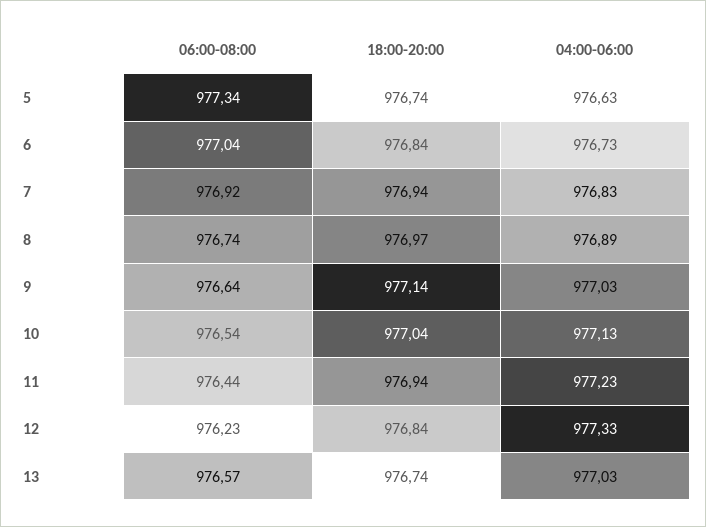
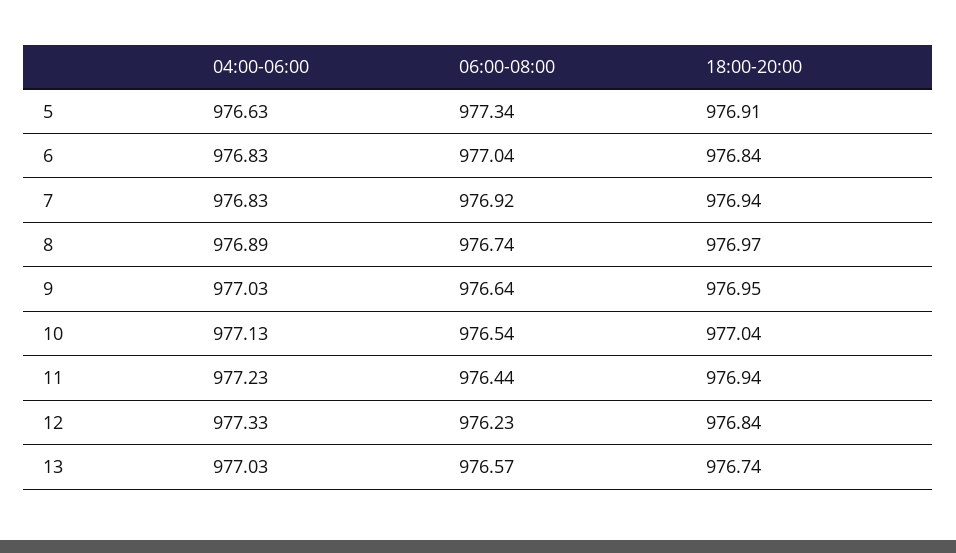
18:00-20:00, 5: 976.74 -> 976.91
04:00-06:00, 6: 976.73 -> 976.83
18:00-20:00, 9: 977.14 -> 976.95

